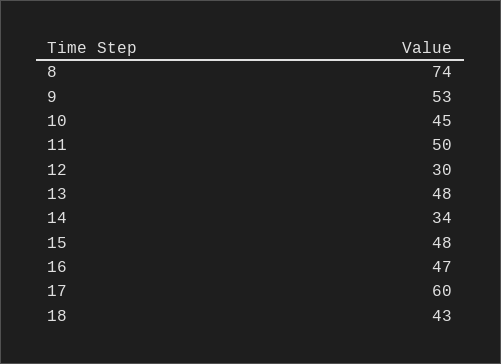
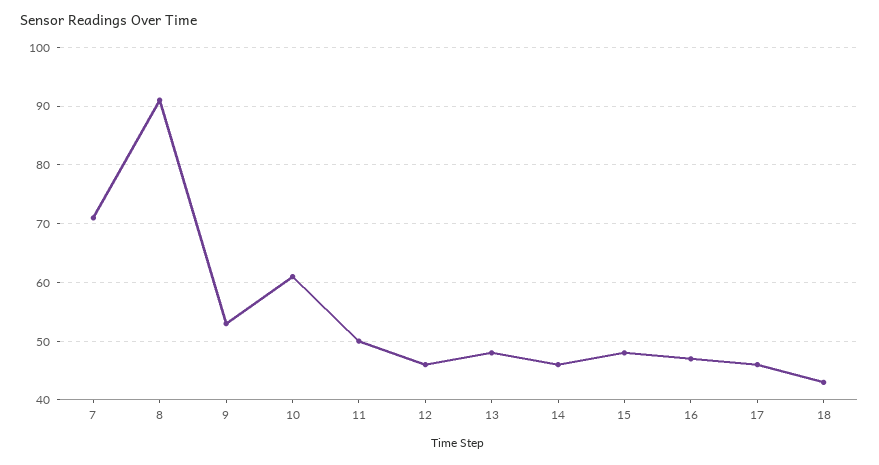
8: 74 -> 90
10: 45 -> 60
12: 30 -> 45
14: 34 -> 45
17: 60 -> 45
7: none -> 70

